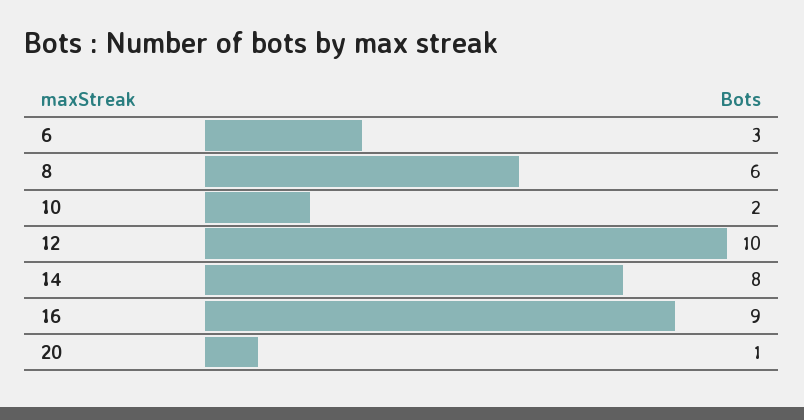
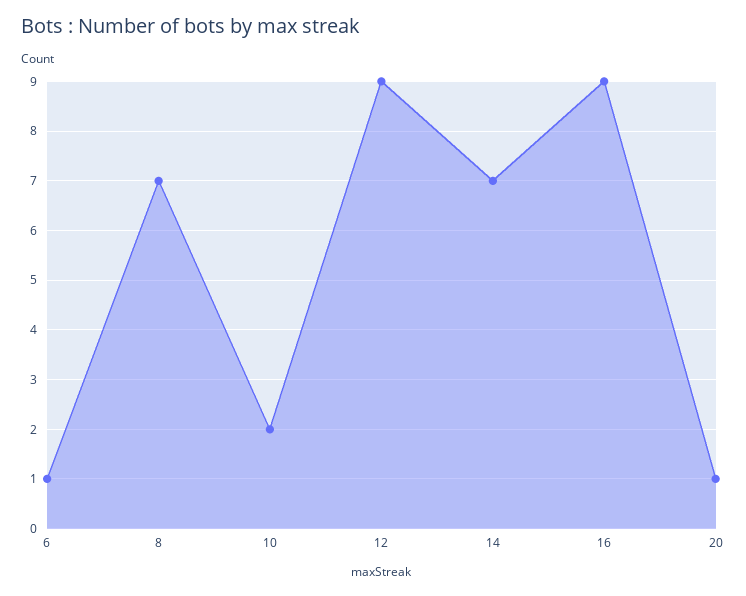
6: 3 -> 1
8: 6 -> 7
12: 10 -> 9
14: 8 -> 7

